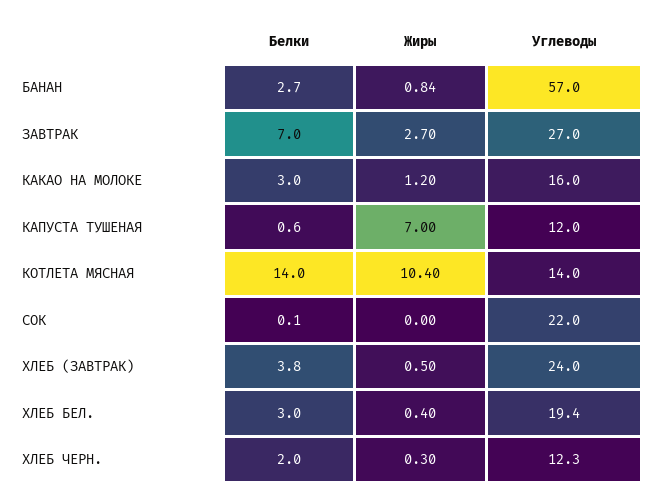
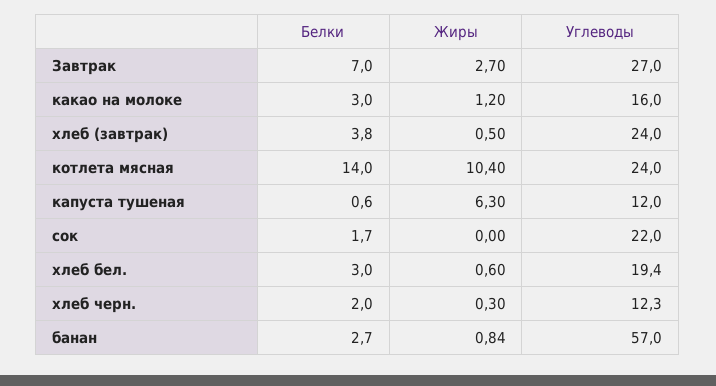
Жиры, КАПУСТА ТУШЕНАЯ: 7 -> 6.3
Углеводы, КОТЛЕТА МЯСНАЯ: 14 -> 24
Белки, СОК: 0.1 -> 1.7
Жиры, ХЛЕБ БЕЛ.: 0.4 -> 0.6

